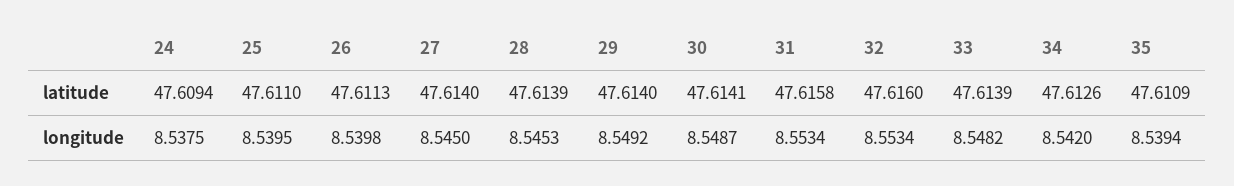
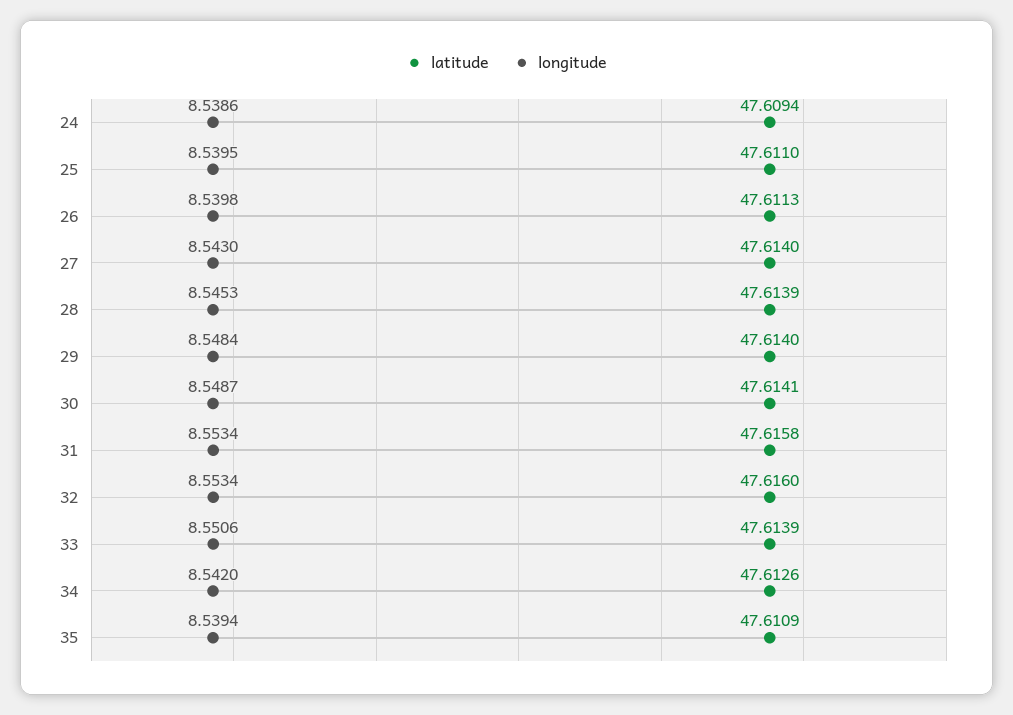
longitude, 24: 8.5375 -> 8.5386
longitude, 27: 8.545 -> 8.543
longitude, 29: 8.5492 -> 8.5484
longitude, 33: 8.5482 -> 8.5506

